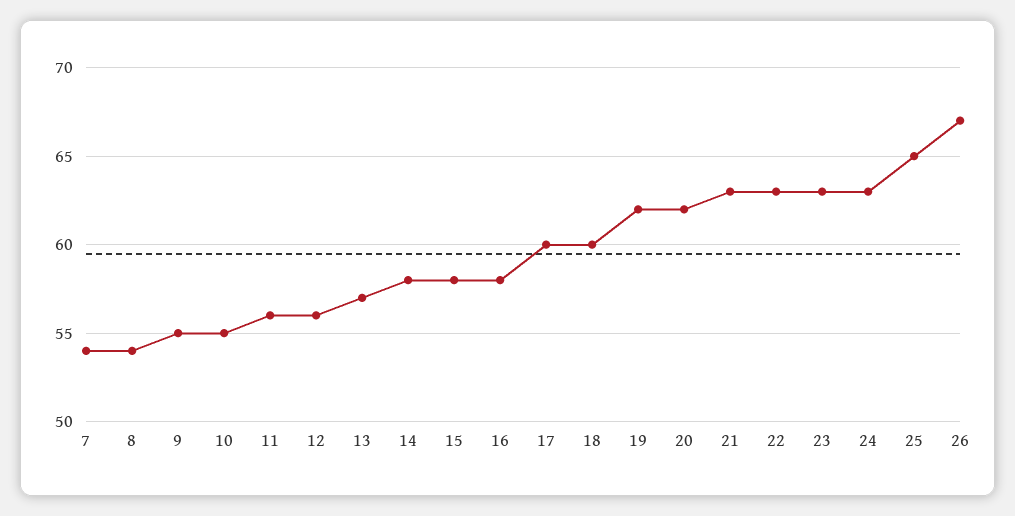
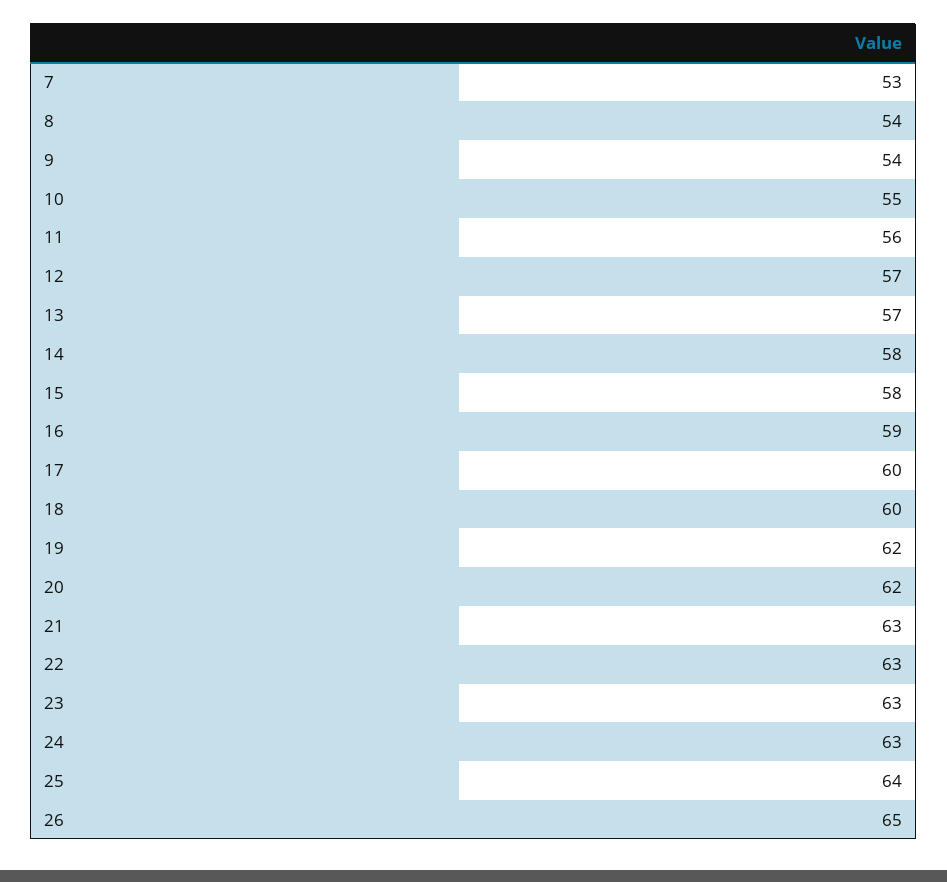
7: 54 -> 53
9: 55 -> 54
12: 56 -> 57
16: 58 -> 59
25: 65 -> 64
26: 67 -> 65

